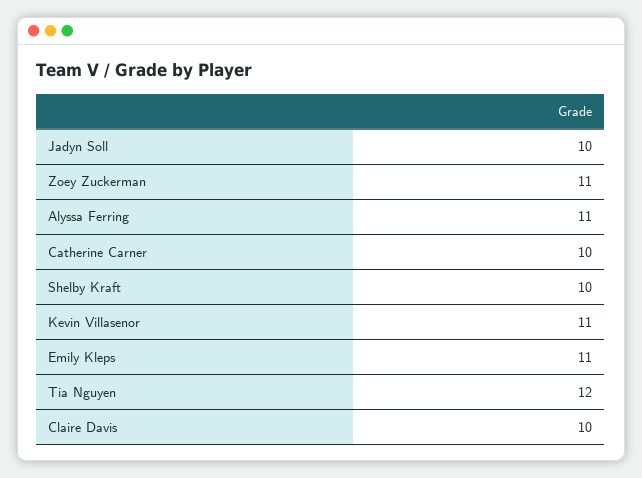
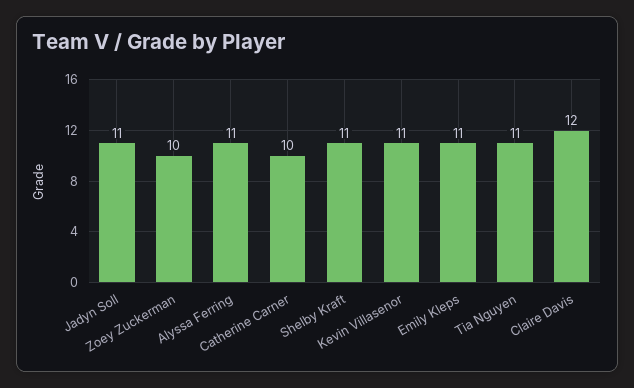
Jadyn Soll: 10 -> 11
Zoey Zuckerman: 11 -> 10
Shelby Kraft: 10 -> 11
Tia Nguyen: 12 -> 11
Claire Davis: 10 -> 12

